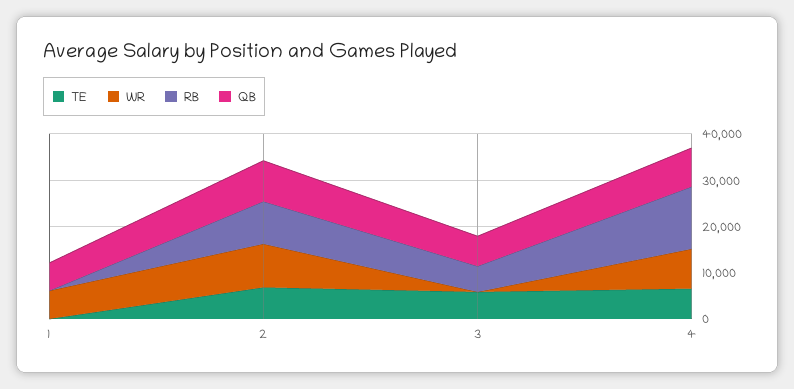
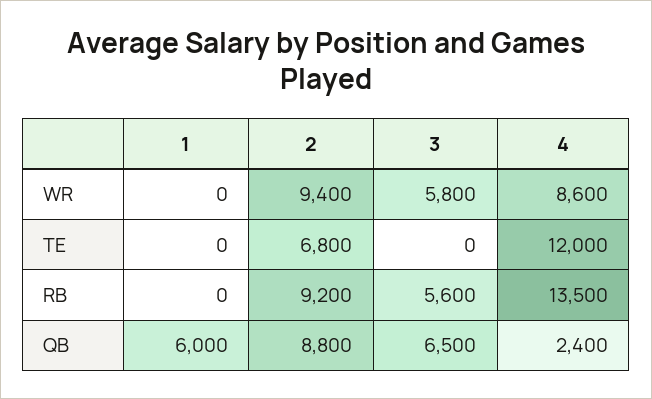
WR, 1: 6000 -> 0
TE, 3: 6000 -> 0
WR, 3: 0 -> 5800
TE, 4: 6000 -> 12000
QB, 4: 8000 -> 2400

